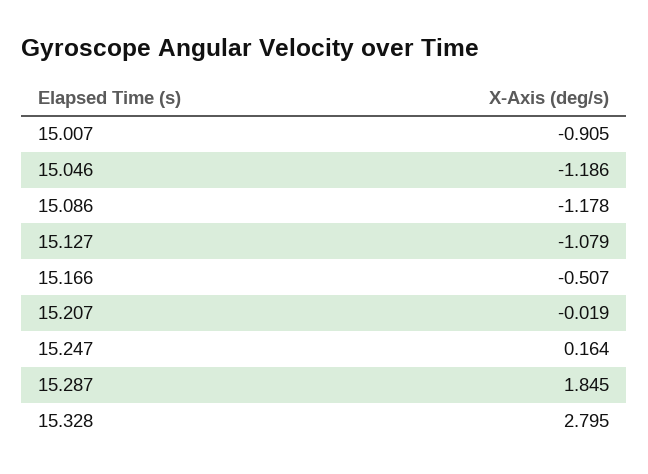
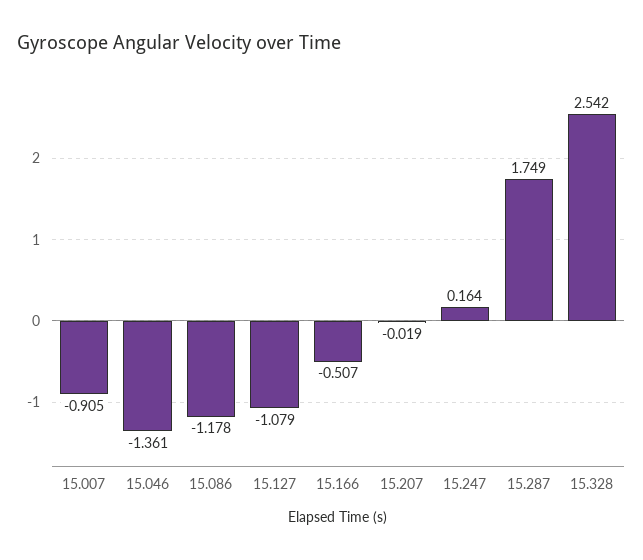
15.046: -1.186 -> -1.361
15.287: 1.845 -> 1.749
15.328: 2.795 -> 2.542

